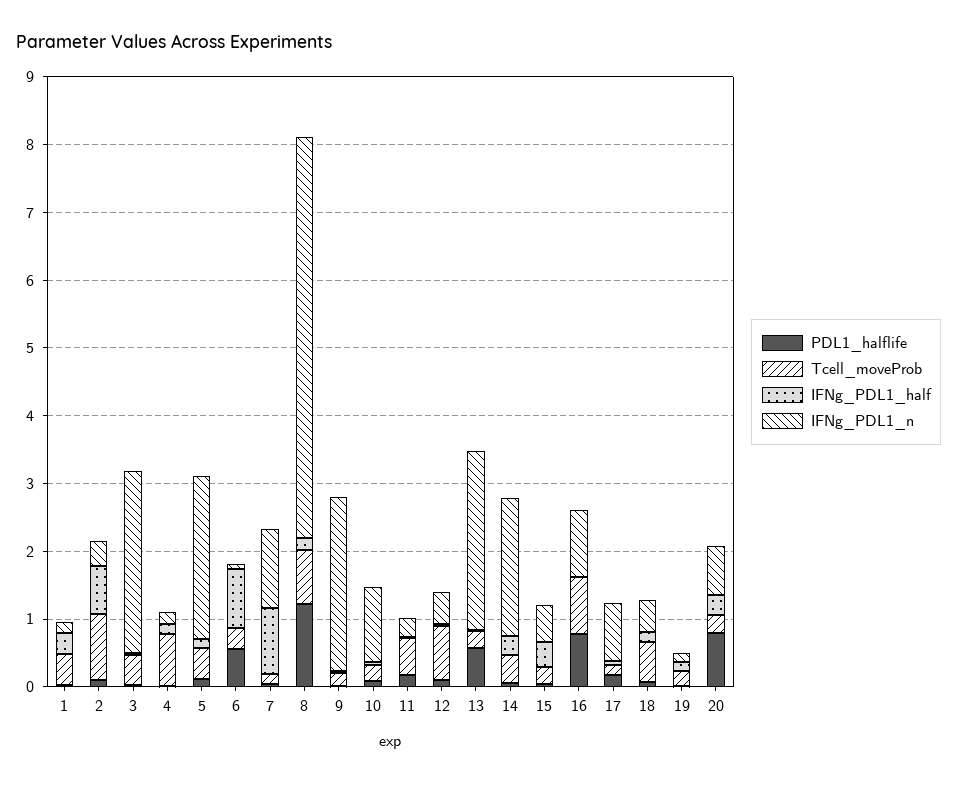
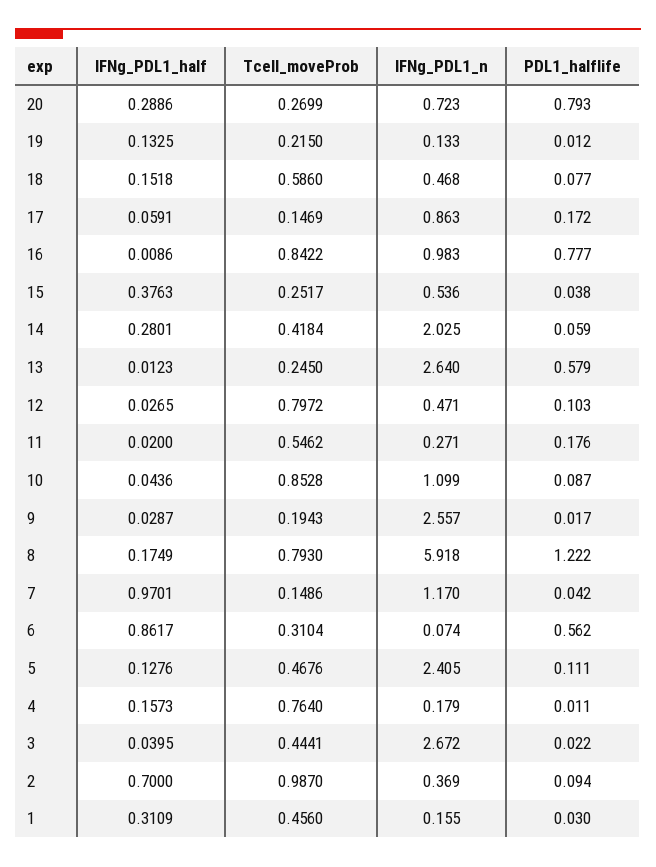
Tcell_moveProb, 10: 0.2 -> 0.8528

